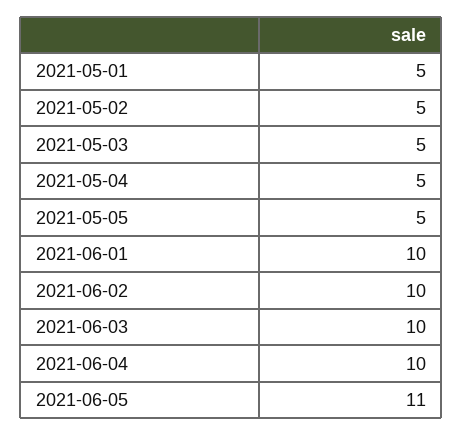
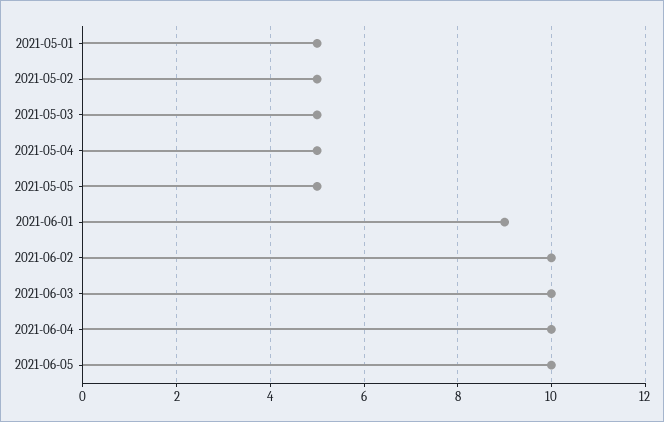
2021-06-01: 10 -> 9
2021-06-05: 11 -> 10

